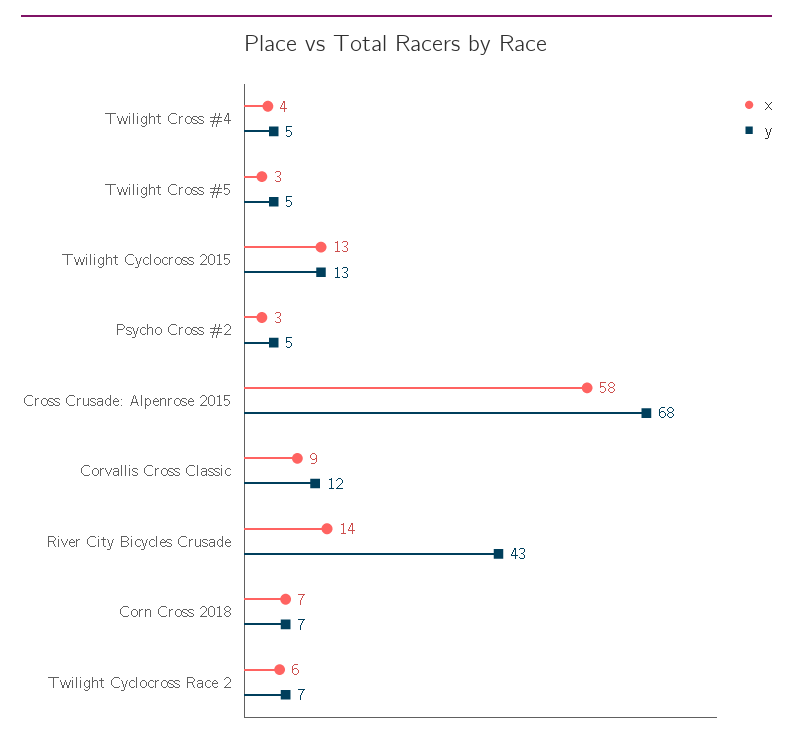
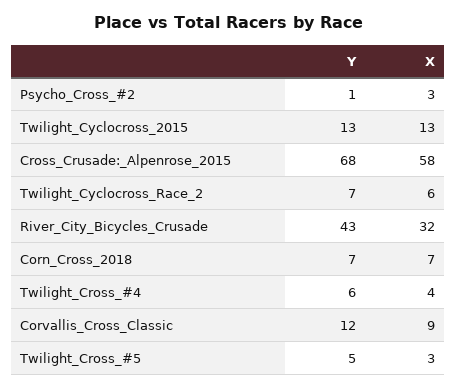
y, Twilight Cross #4: 5 -> 6
y, Psycho Cross #2: 5 -> 1
x, River City Bicycles Crusade: 14 -> 32

